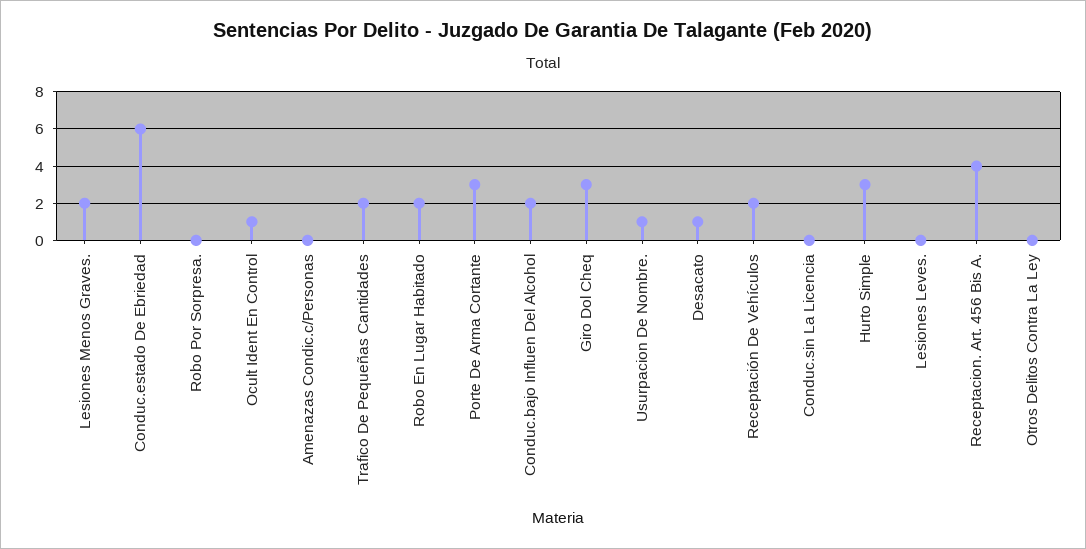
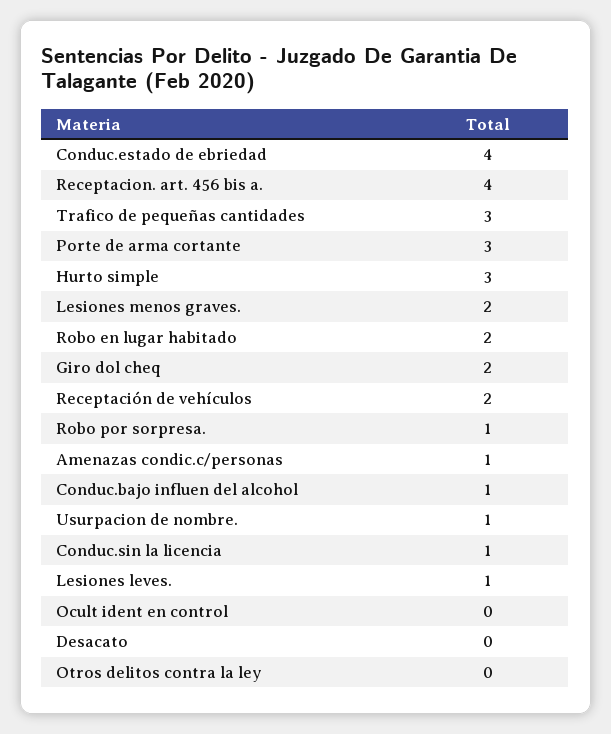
Conduc.estado De Ebriedad: 6 -> 4
Robo Por Sorpresa.: 0 -> 1
Ocult Ident En Control: 1 -> 0
Amenazas Condic.c/Personas: 0 -> 1
Trafico De Pequeñas Cantidades: 2 -> 3
Conduc.bajo Influen Del Alcohol: 2 -> 1
Giro Dol Cheq: 3 -> 2
Desacato: 1 -> 0
Conduc.sin La Licencia: 0 -> 1
Lesiones Leves.: 0 -> 1

